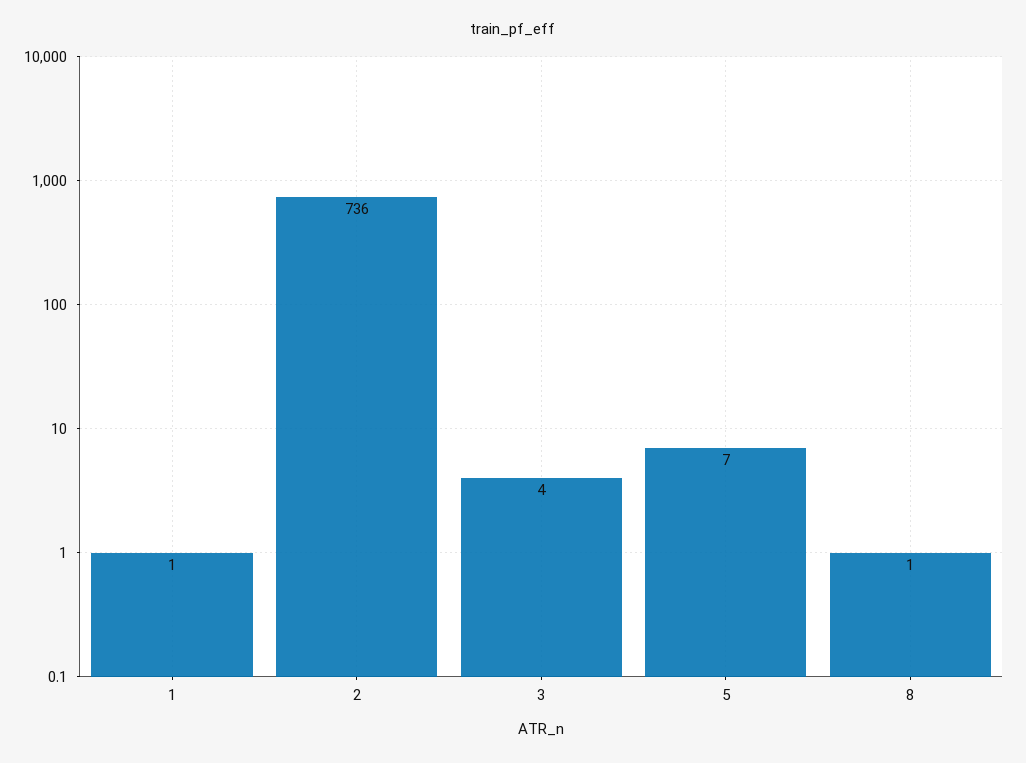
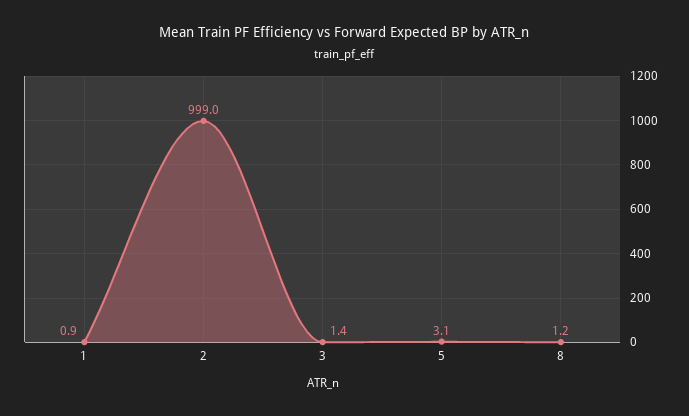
2: 736 -> 999
3: 4 -> 1.4
5: 7 -> 3.1

